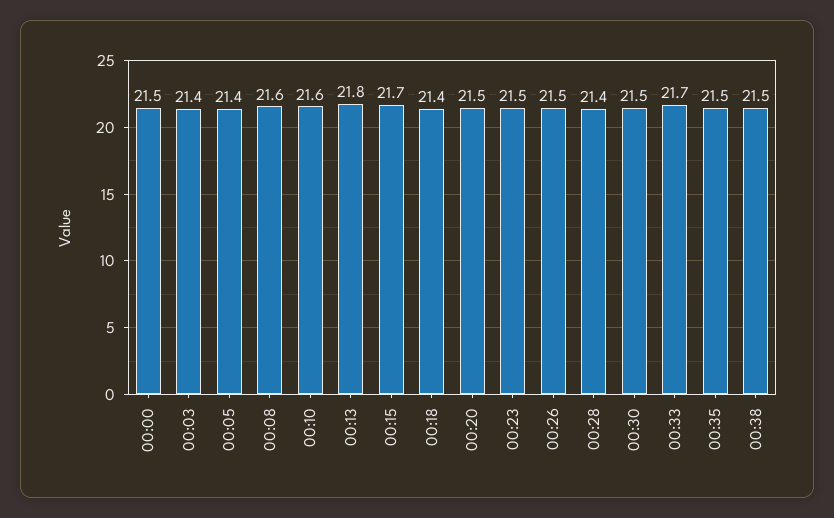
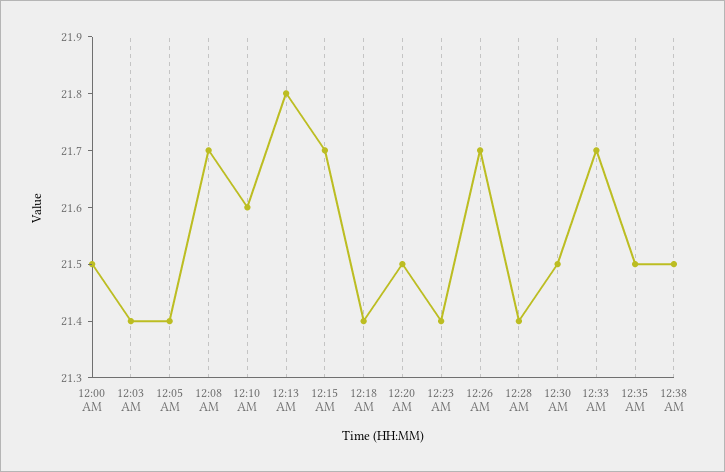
00:08: 21.6 -> 21.7
00:23: 21.5 -> 21.4
00:26: 21.5 -> 21.7

